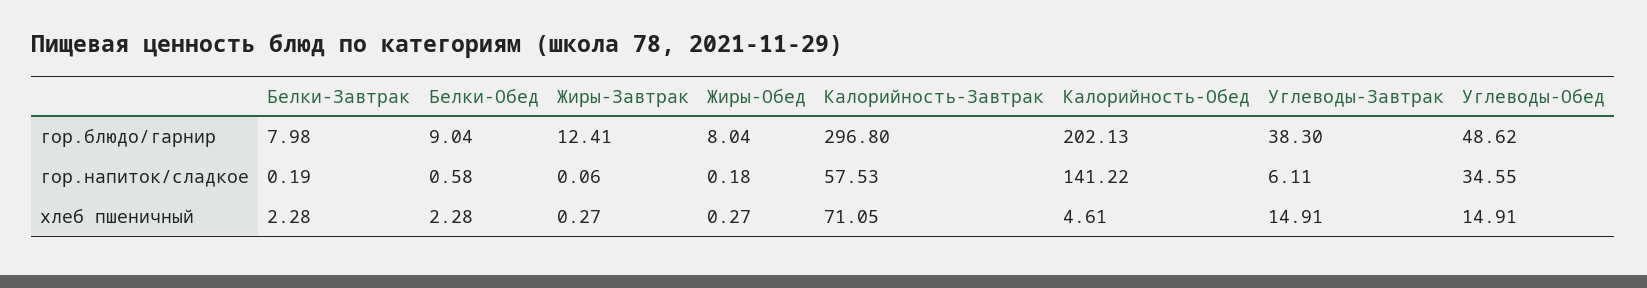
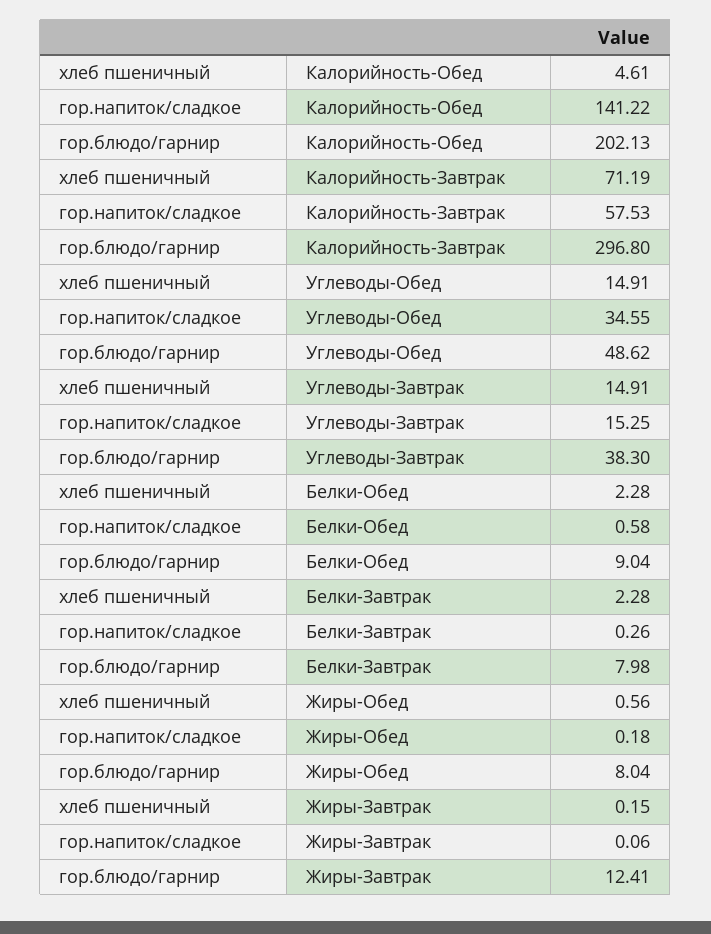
Белки-Завтрак, гор.напиток/сладкое: 0.19 -> 0.26
Углеводы-Завтрак, гор.напиток/сладкое: 6.11 -> 15.25
Жиры-Завтрак, хлеб пшеничный: 0.27 -> 0.15
Жиры-Обед, хлеб пшеничный: 0.27 -> 0.56
Калорийность-Завтрак, хлеб пшеничный: 71.05 -> 71.19

